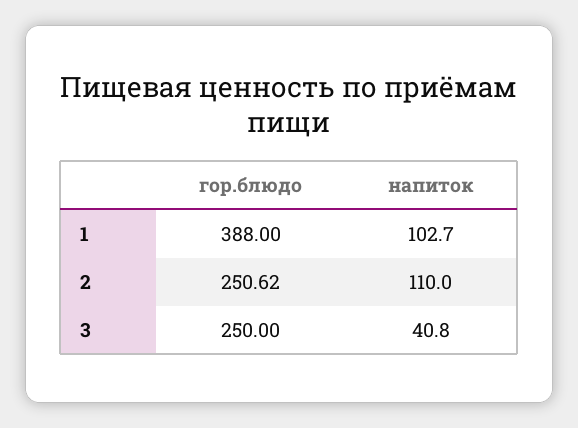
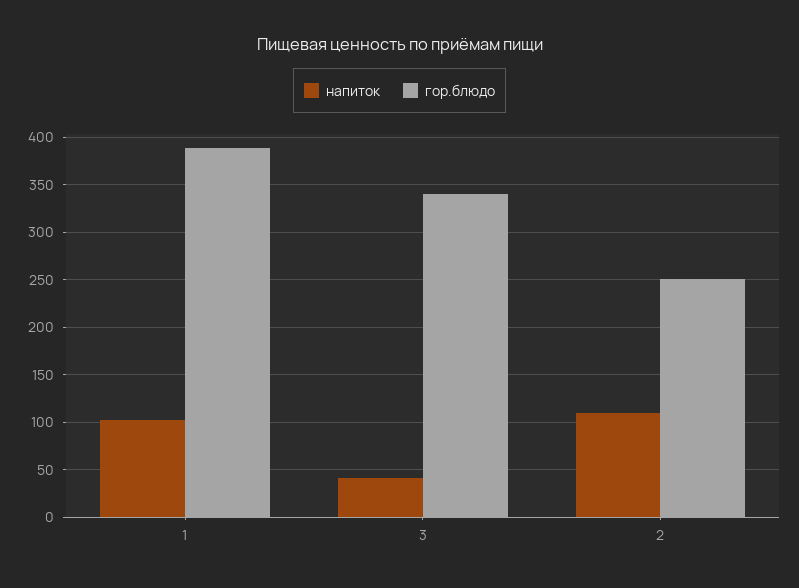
гор.блюдо, 3: 250 -> 340

